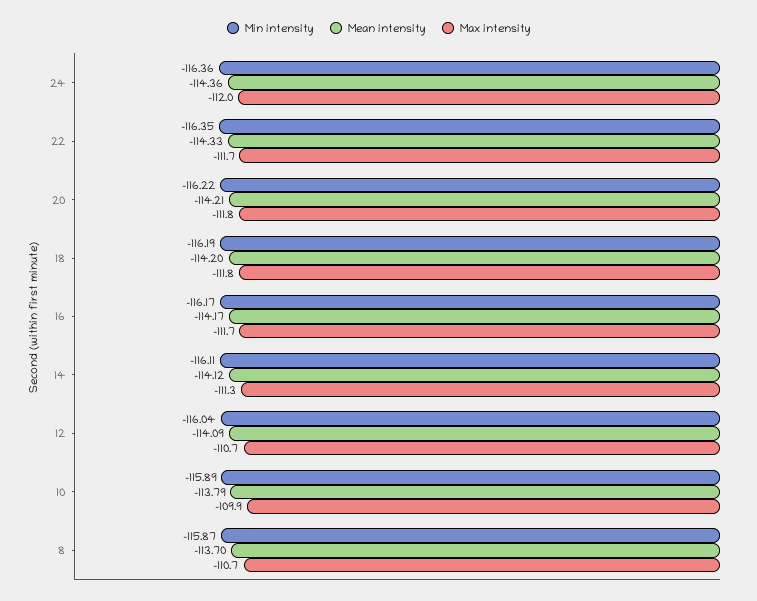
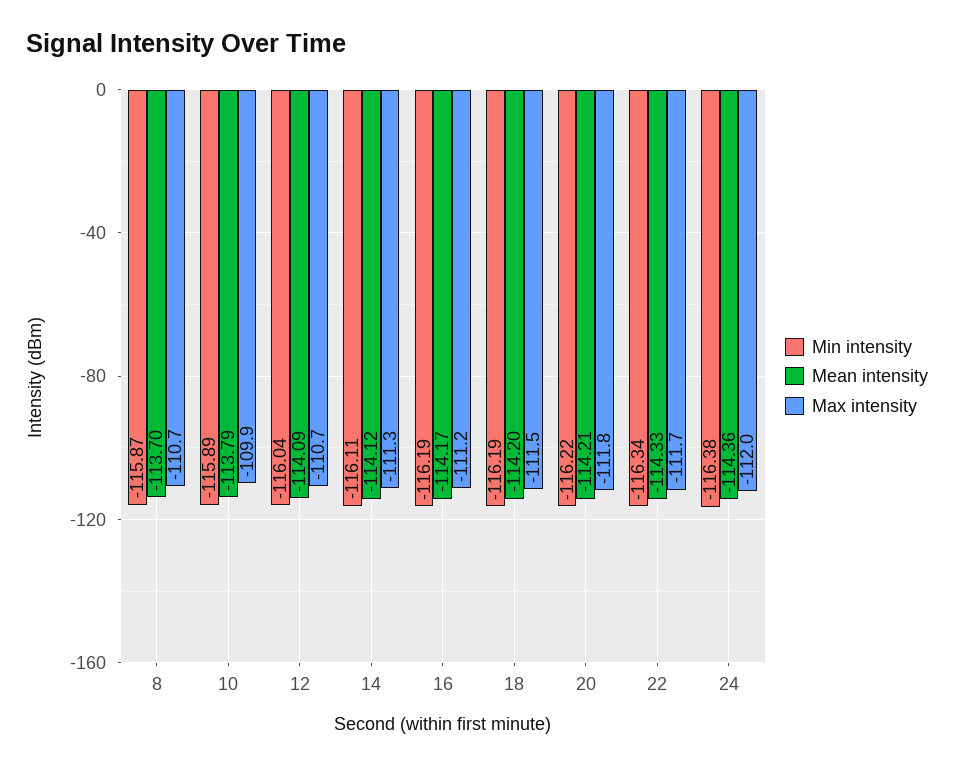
Min intensity, 24: -116.36 -> -116.38
Min intensity, 22: -116.35 -> -116.34
Max intensity, 18: -111.8 -> -111.5
Min intensity, 16: -116.17 -> -116.19
Max intensity, 16: -111.7 -> -111.2

